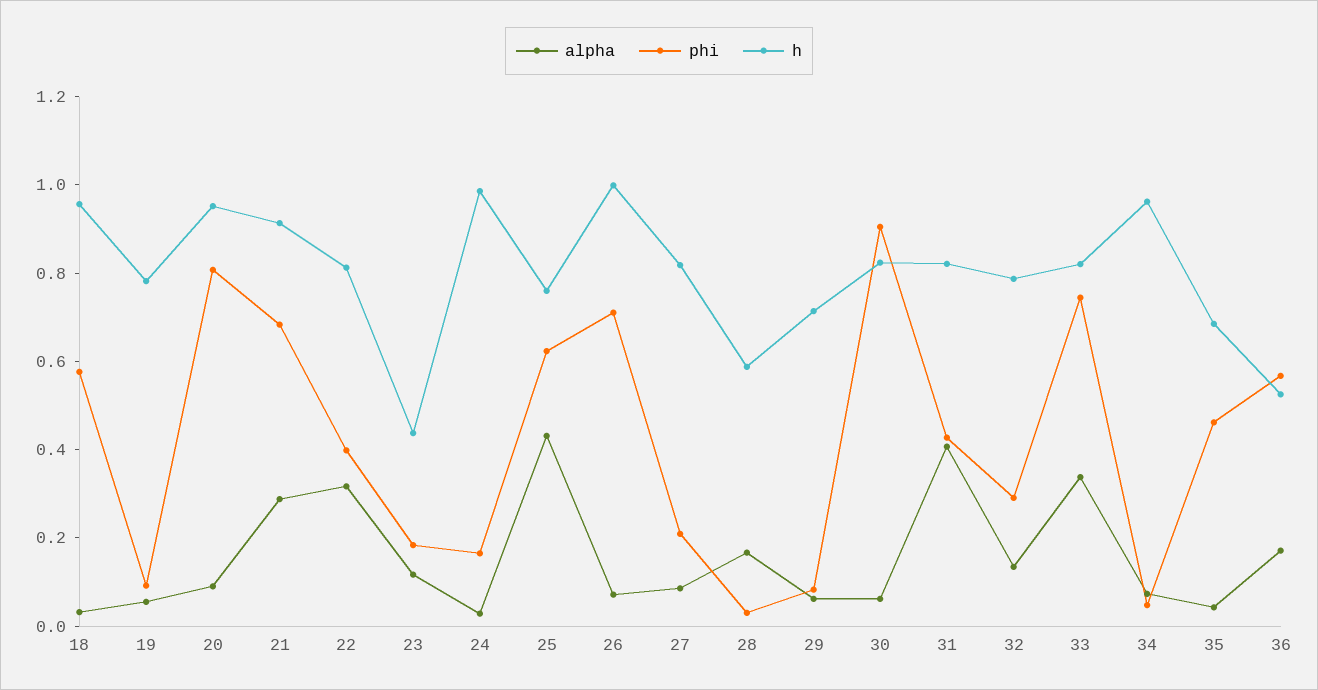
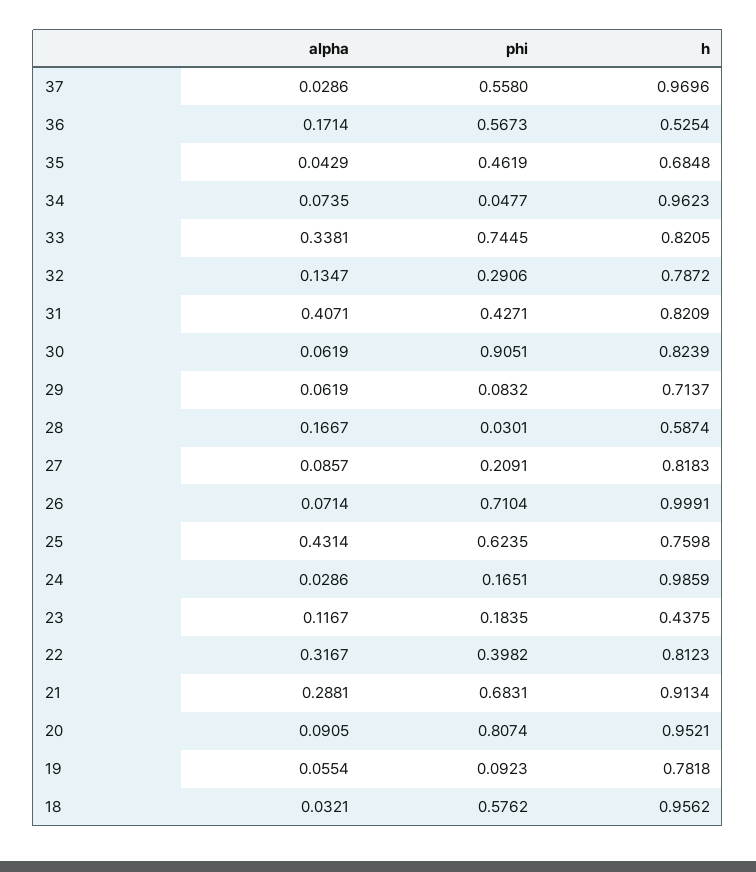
alpha, 37: none -> 0.0286
phi, 37: none -> 0.558
h, 37: none -> 0.9696

